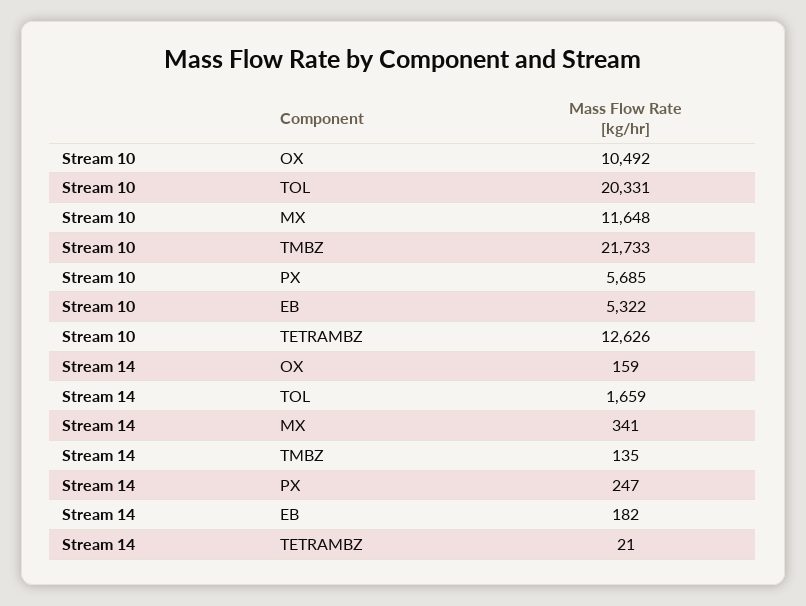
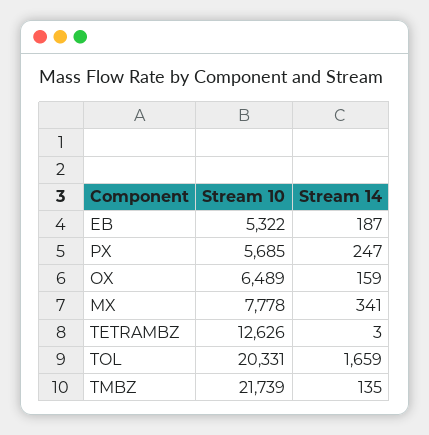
Stream 10, OX: 10492 -> 6489
Stream 10, MX: 11648 -> 7778
Stream 10, TMBZ: 21733 -> 21739
Stream 14, EB: 182 -> 187
Stream 14, TETRAMBZ: 21 -> 3

